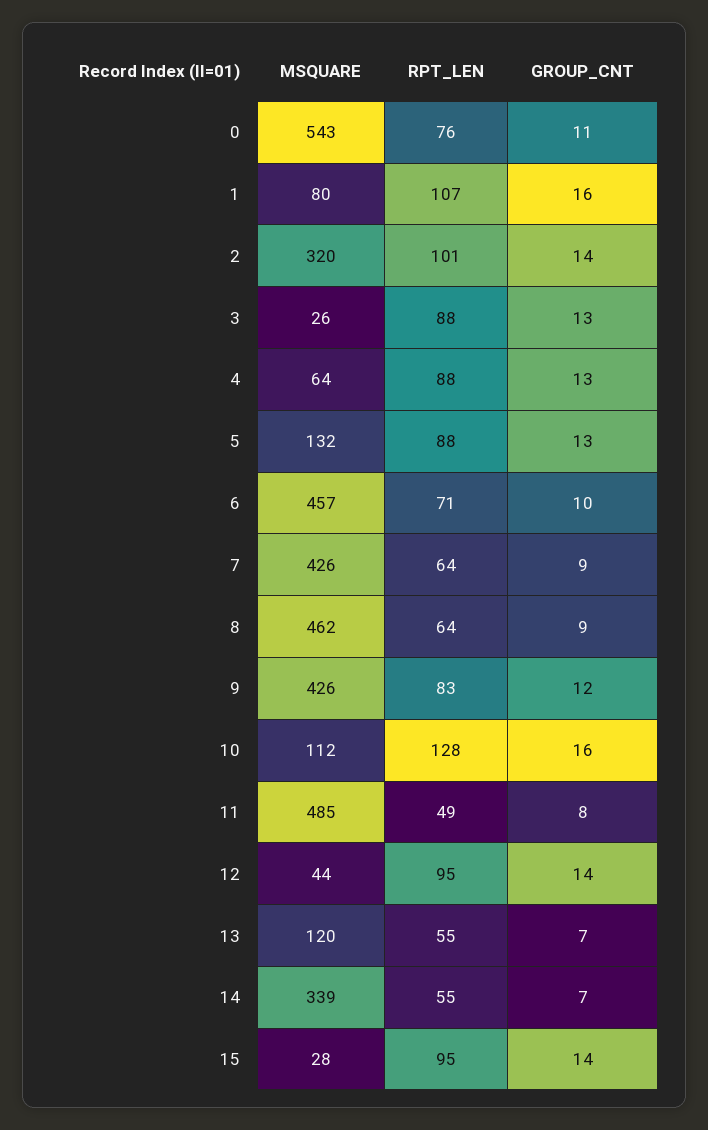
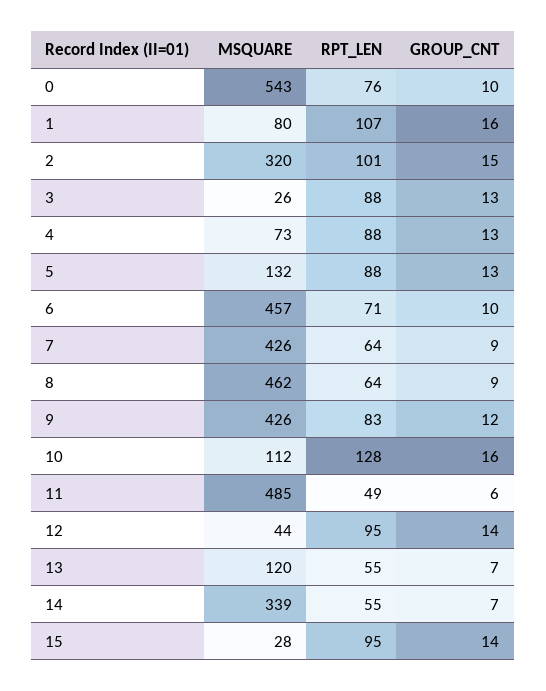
GROUP_CNT, 0: 11 -> 10
GROUP_CNT, 2: 14 -> 15
MSQUARE, 4: 64 -> 73
GROUP_CNT, 11: 8 -> 6

